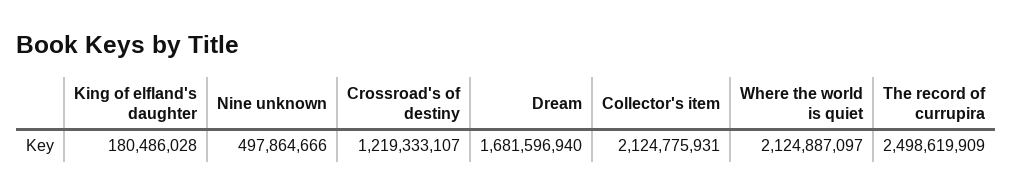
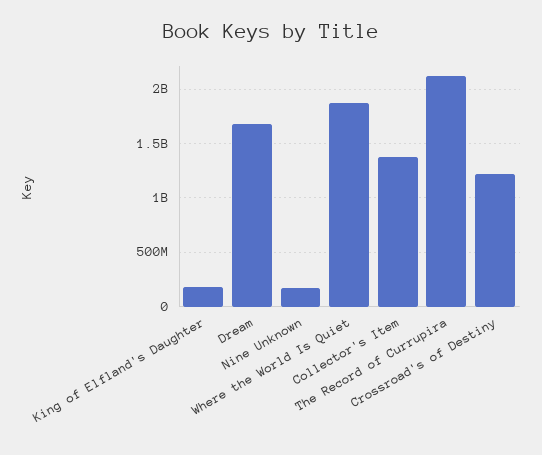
Nine unknown: 497864666 -> 200000000
Collector's item: 2124775931 -> 1400000000
Where the world is quiet: 2124887097 -> 1900000000
The record of currupira: 2498619909 -> 2100000000

